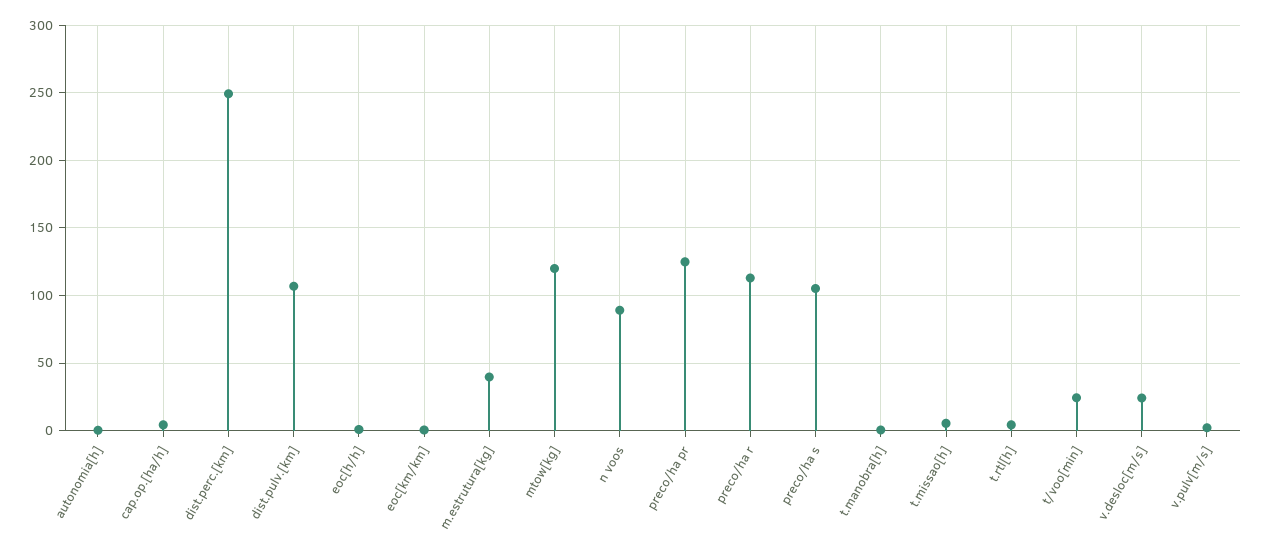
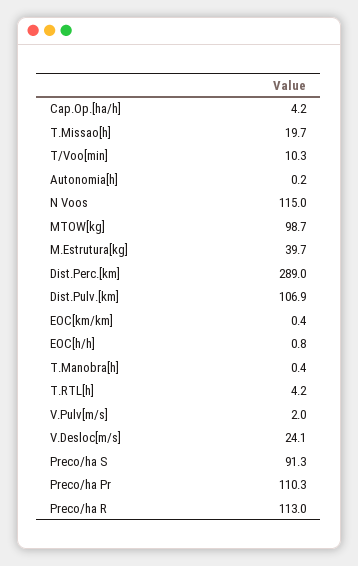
dist.perc.[km]: 250 -> 289
mtow[kg]: 120 -> 98.7
n voos: 90 -> 115
preco/ha pr: 125 -> 110.3
preco/ha s: 105 -> 91.3
t.missao[h]: 5 -> 19.7
t/voo[min]: 25 -> 10.3

